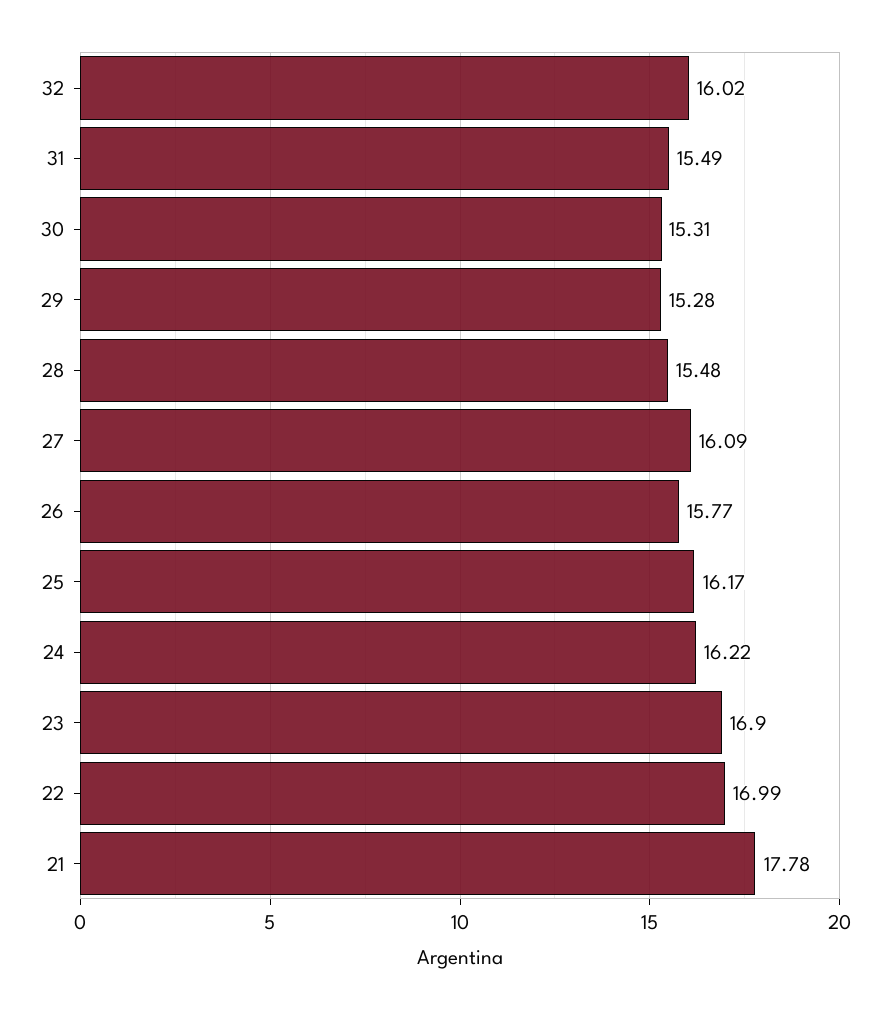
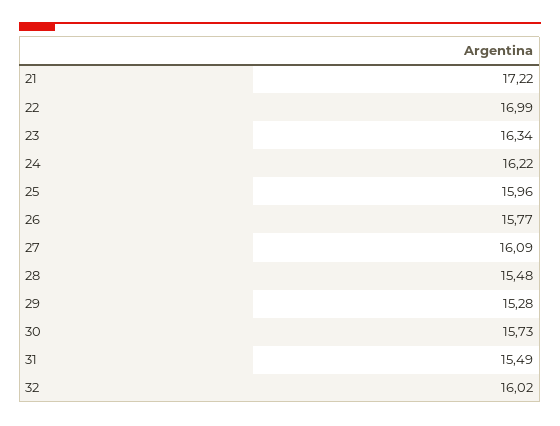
30: 15.31 -> 15.73
25: 16.17 -> 15.96
23: 16.9 -> 16.34
21: 17.78 -> 17.22

